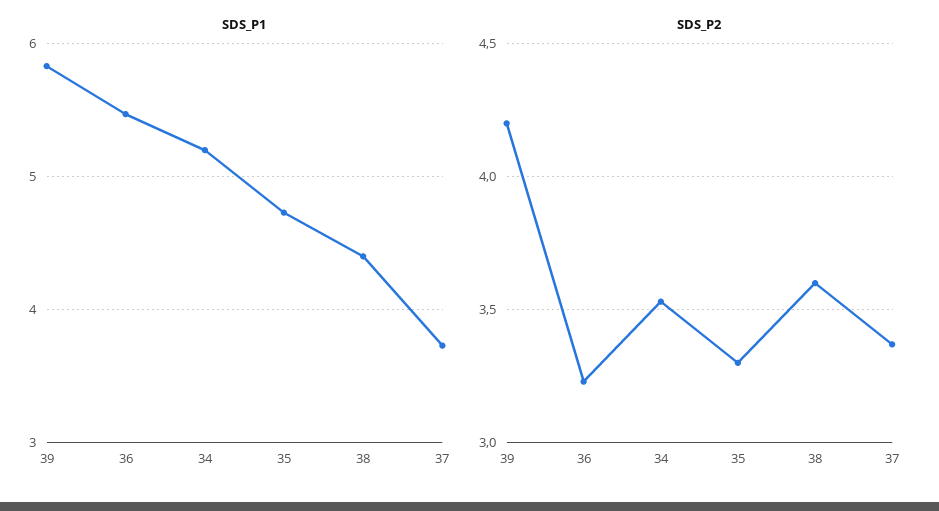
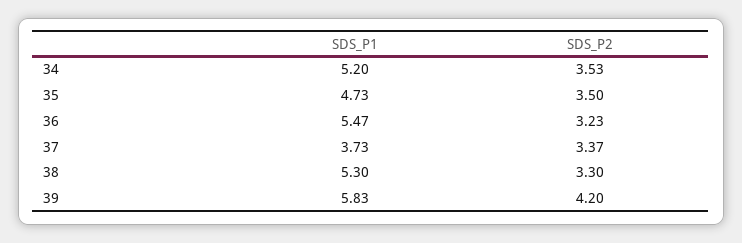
SDS_P1, 38: 4.4 -> 5.3
SDS_P2, 35: 3.3 -> 3.5
SDS_P2, 38: 3.6 -> 3.3

